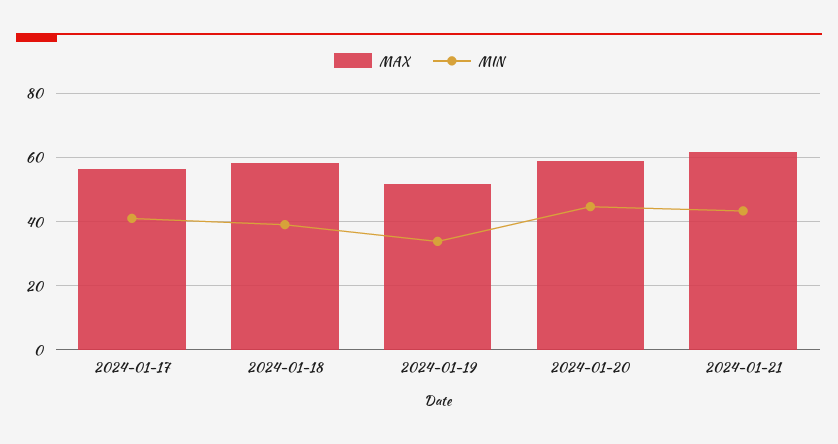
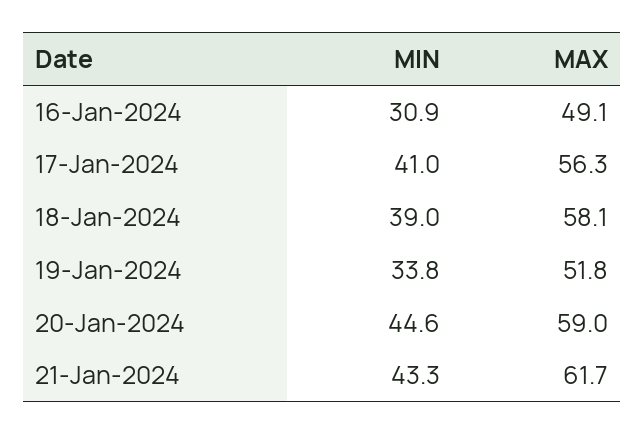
MIN, 16-Jan-2024: none -> 30.9
MAX, 16-Jan-2024: none -> 49.1

